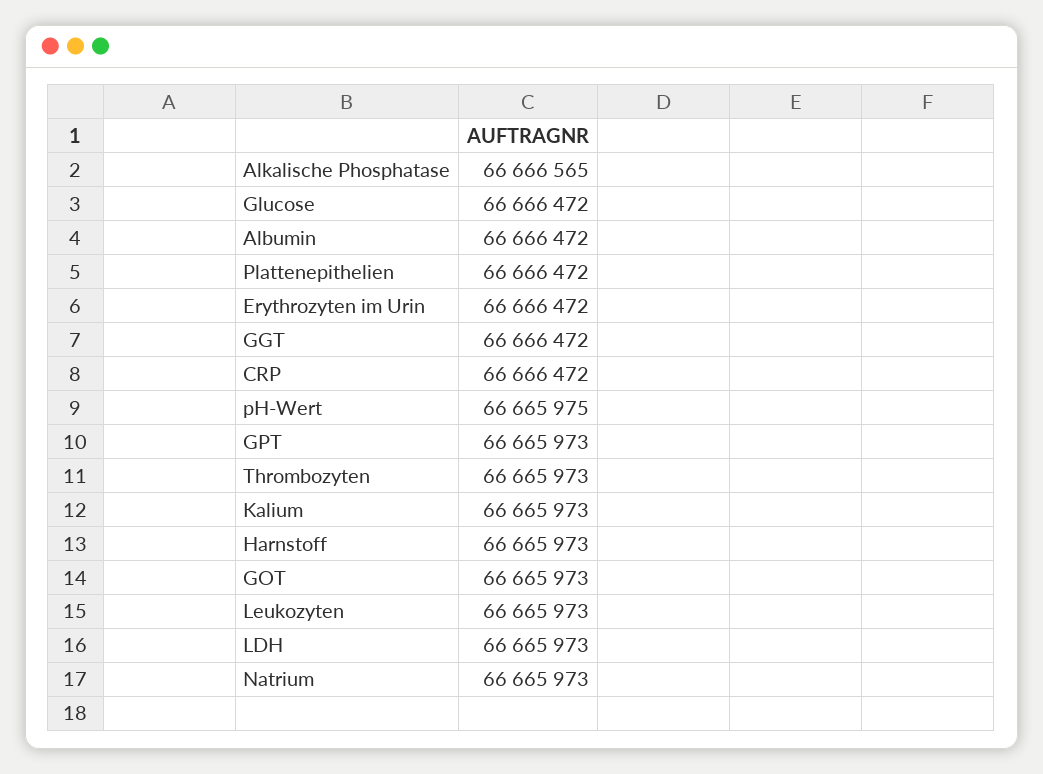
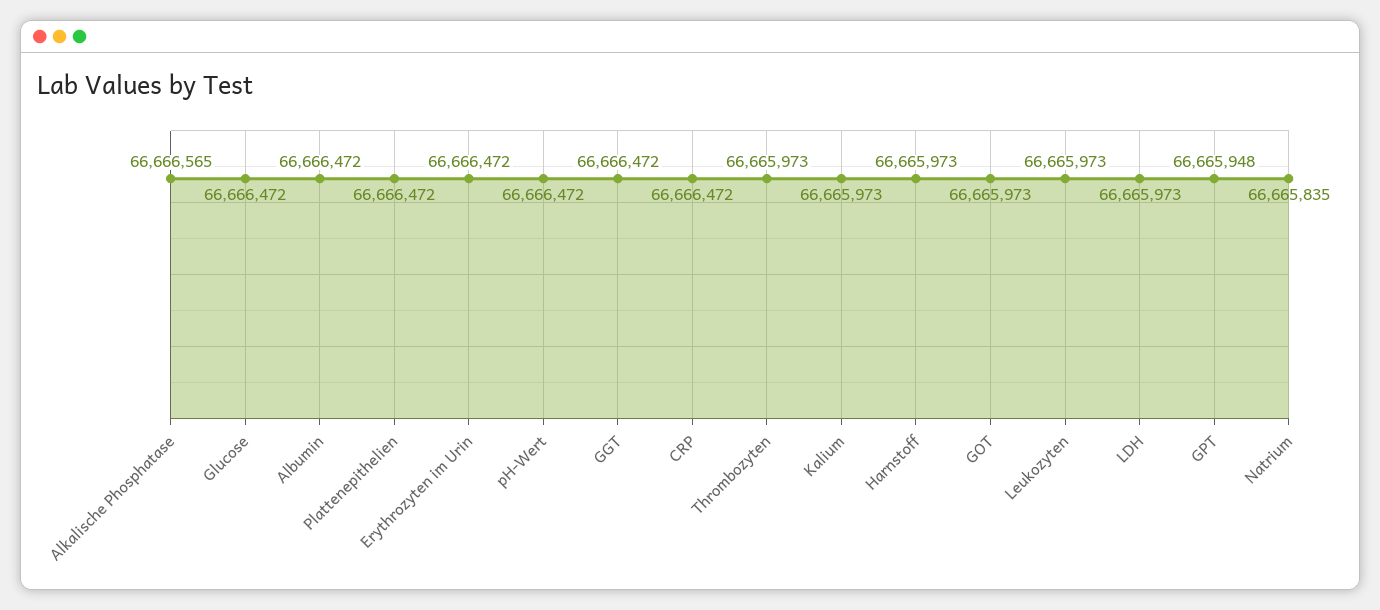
pH-Wert: 66665975 -> 66666472
GPT: 66665973 -> 66665948
Natrium: 66665973 -> 66665835

